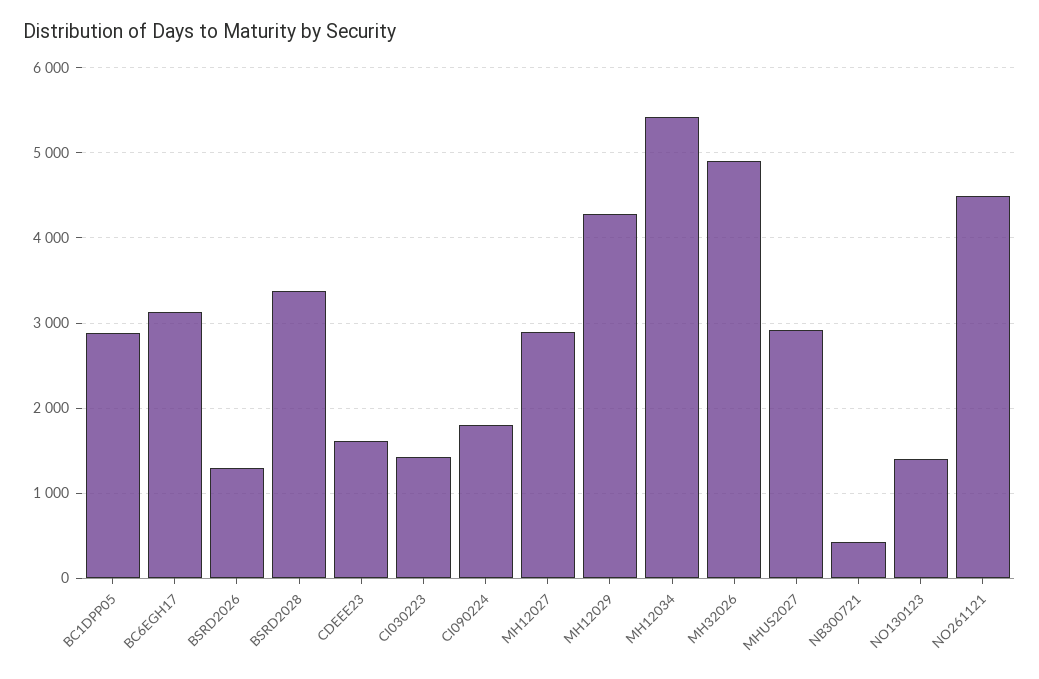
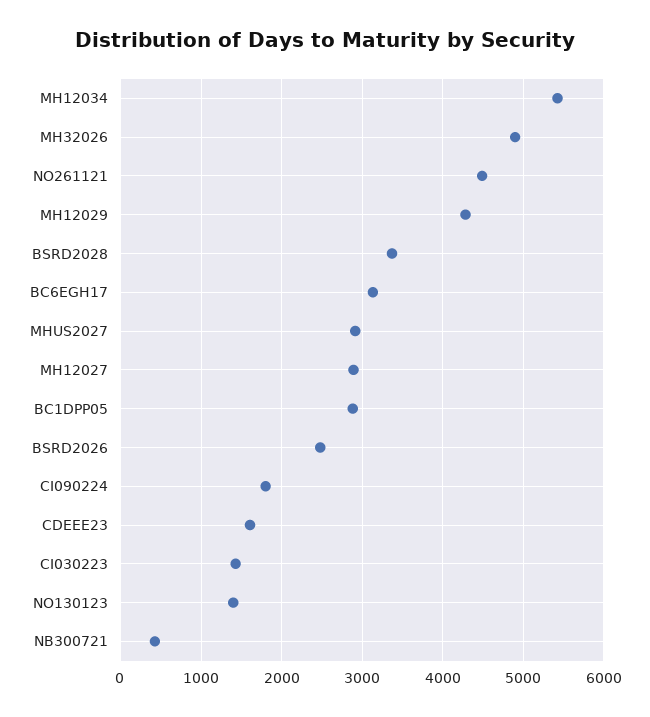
BSRD2026: 1300 -> 2500

